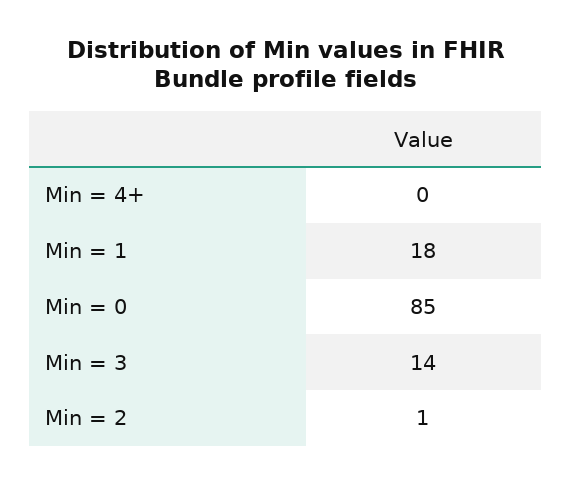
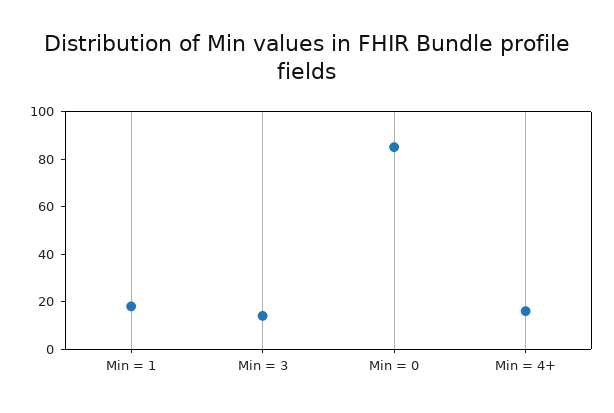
Min = 4+: 0 -> 15
Min = 2: 1 -> none

